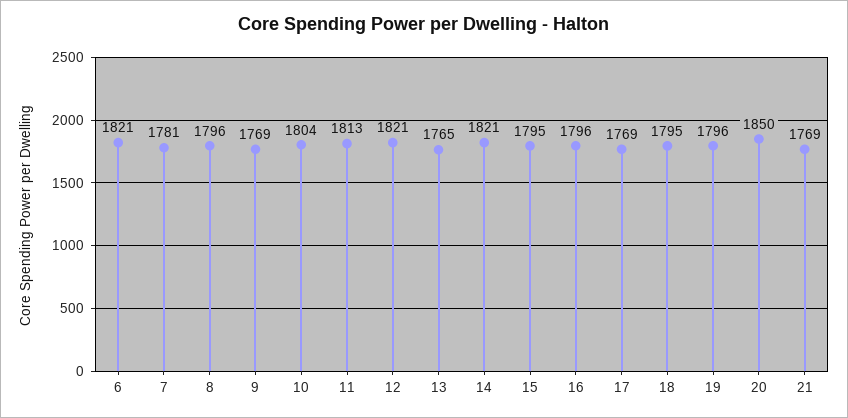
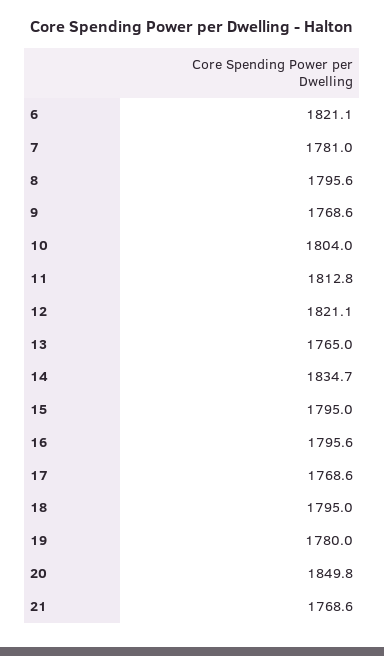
14: 1821 -> 1834.7
19: 1796 -> 1780

